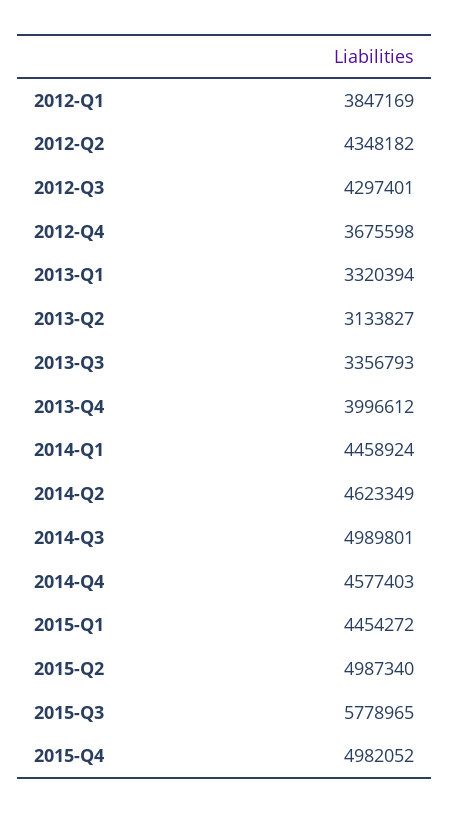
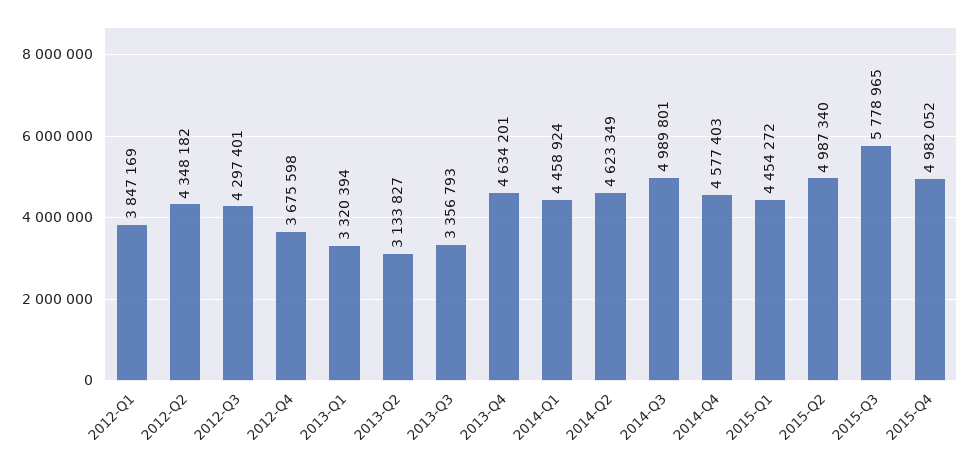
2013-Q4: 3996612 -> 4634201

